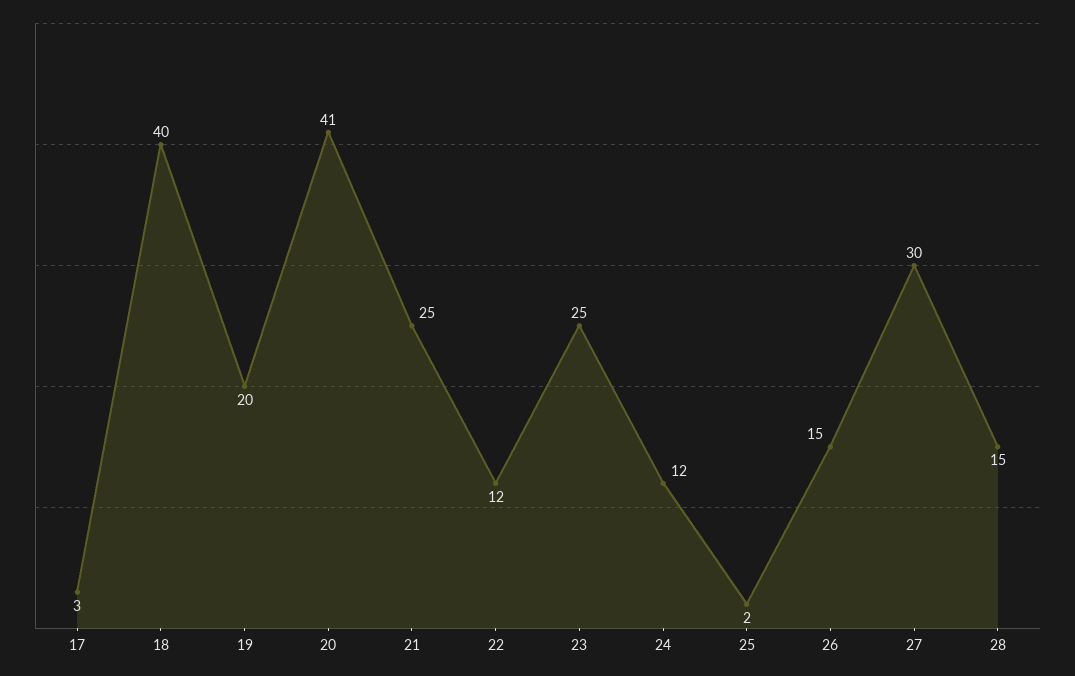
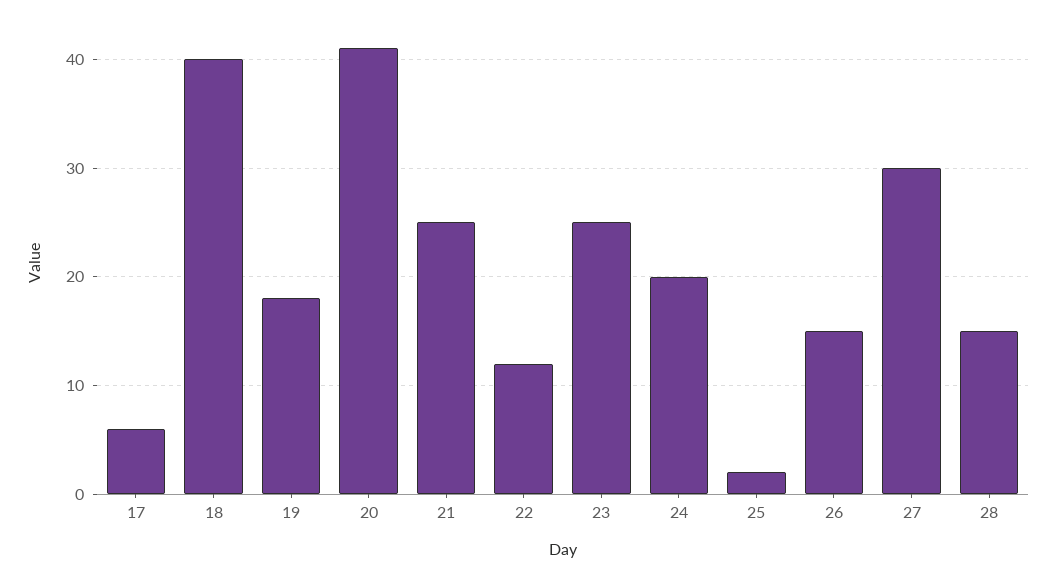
17: 3 -> 6
19: 20 -> 18
24: 12 -> 20

